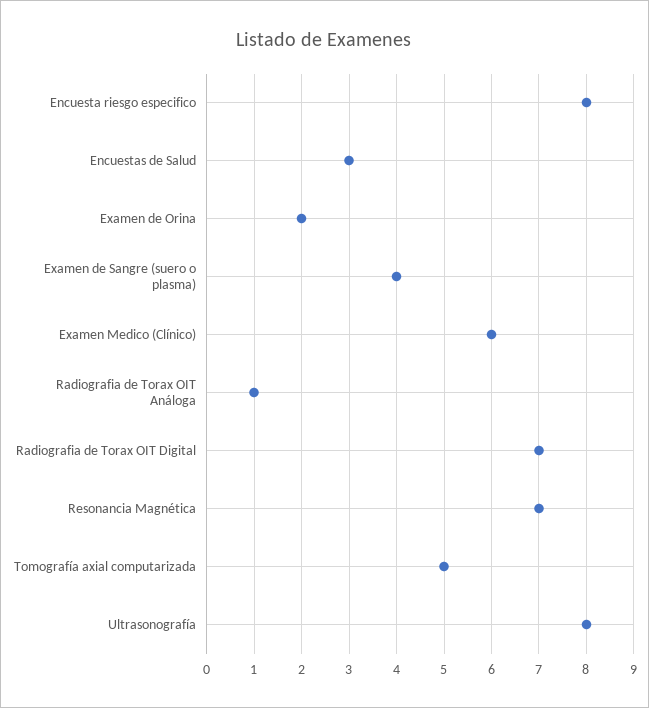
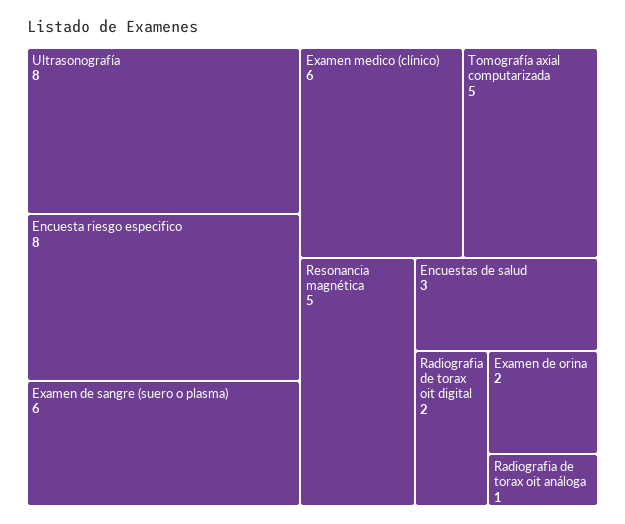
Examen de Sangre (suero o plasma): 4 -> 6
Radiografia de Torax OIT Digital: 7 -> 2
Resonancia Magnética: 7 -> 5

